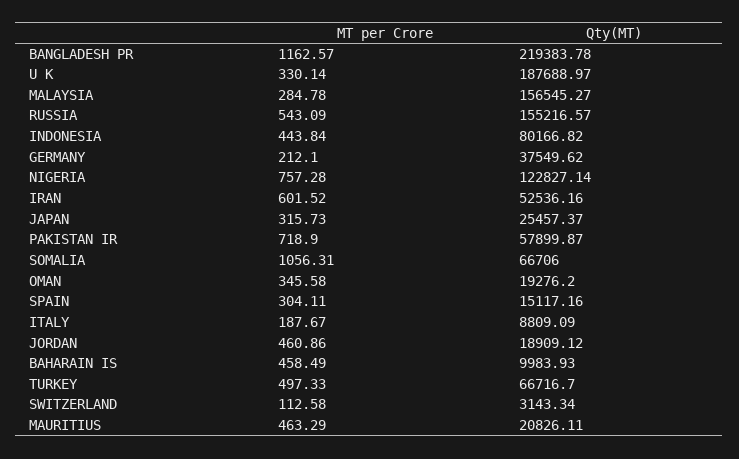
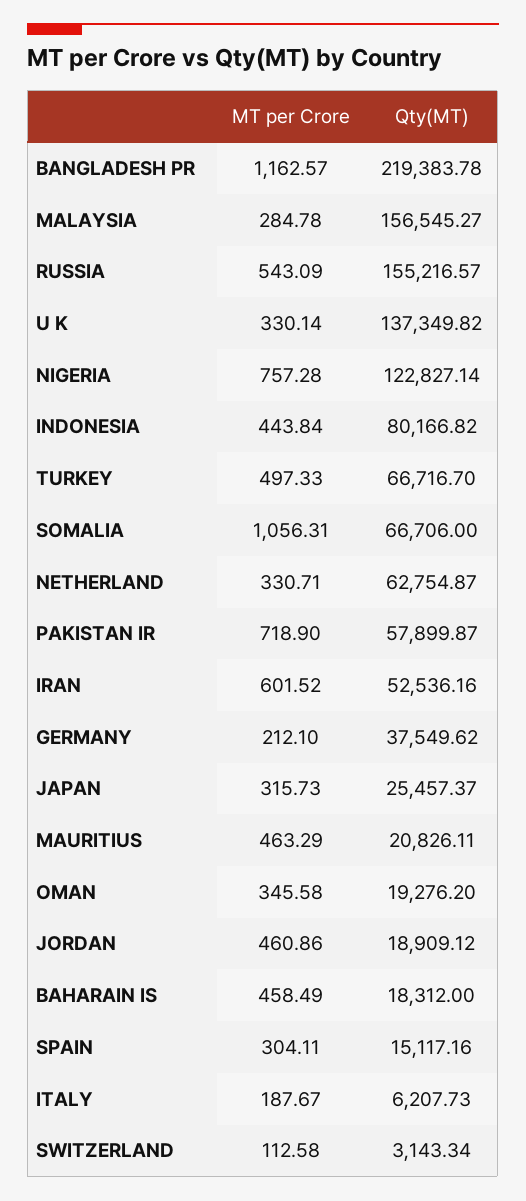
Qty(MT), U K: 187688.97 -> 137349.82
Qty(MT), ITALY: 8809.09 -> 6207.73
Qty(MT), BAHARAIN IS: 9983.93 -> 18312
MT per Crore, NETHERLAND: none -> 330.71
Qty(MT), NETHERLAND: none -> 62754.87

